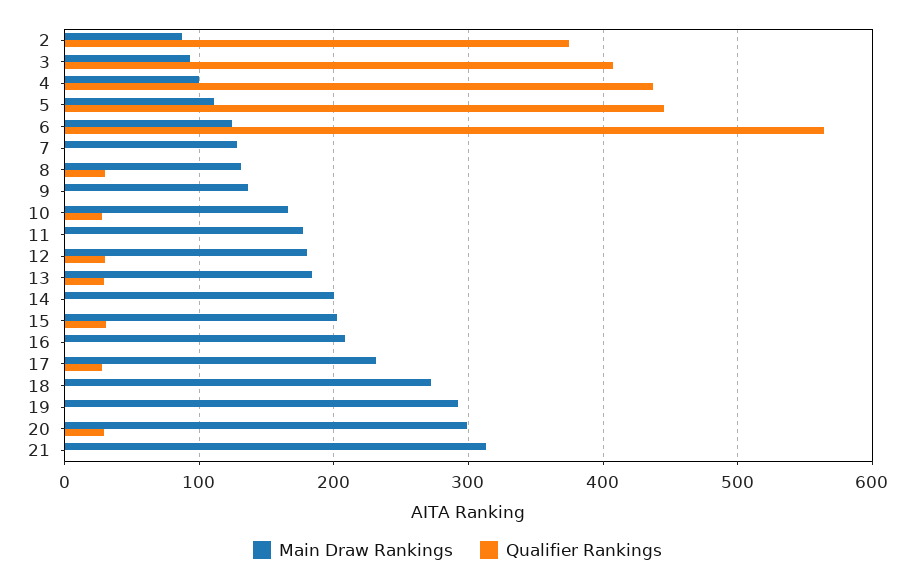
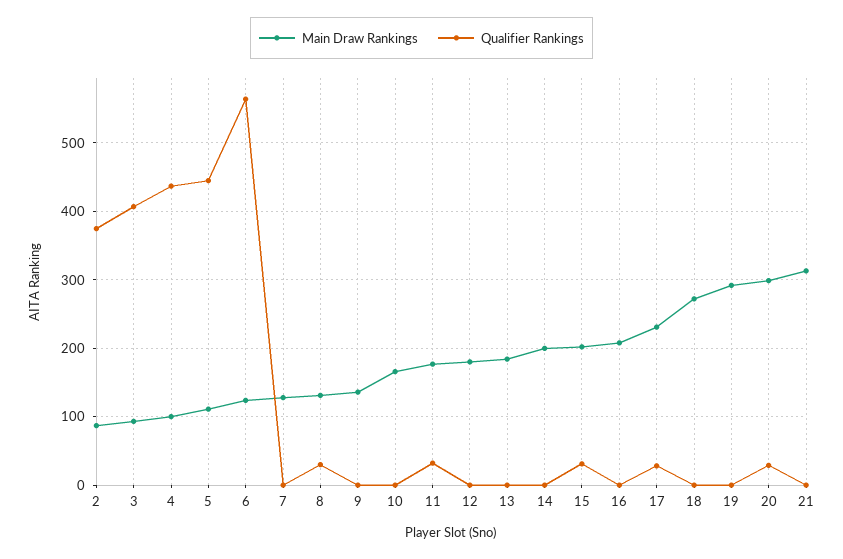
Qualifier Rankings, 10: 30 -> 0
Qualifier Rankings, 11: 0 -> 30
Qualifier Rankings, 12: 30 -> 0
Qualifier Rankings, 13: 30 -> 0

